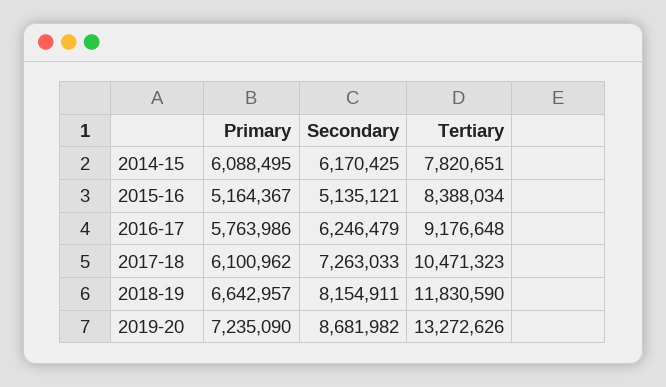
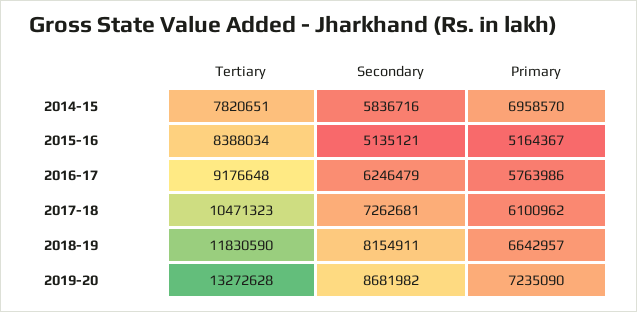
Primary, 2014-15: 6088495 -> 6958570
Secondary, 2014-15: 6170425 -> 5836716
Secondary, 2017-18: 7263033 -> 7262681
Tertiary, 2019-20: 13272626 -> 13272628

